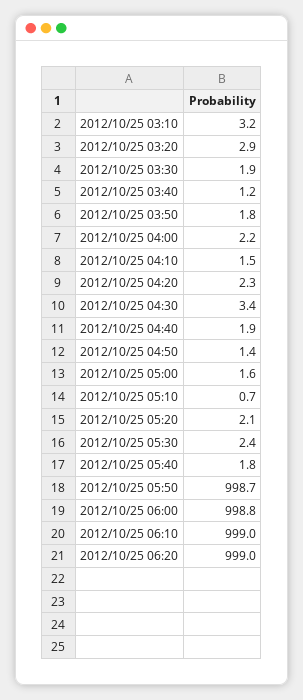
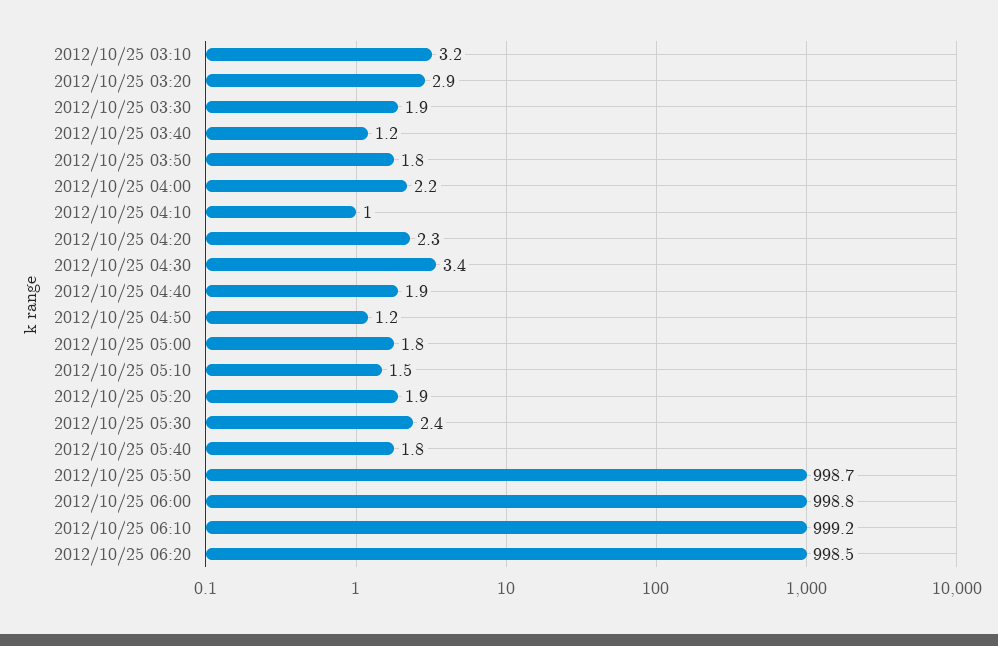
2012/10/25 04:10: 1.5 -> 1
2012/10/25 04:50: 1.4 -> 1.2
2012/10/25 05:00: 1.6 -> 1.8
2012/10/25 05:10: 0.7 -> 1.5
2012/10/25 05:20: 2.1 -> 1.9
2012/10/25 06:10: 999 -> 999.2
2012/10/25 06:20: 999 -> 998.5

